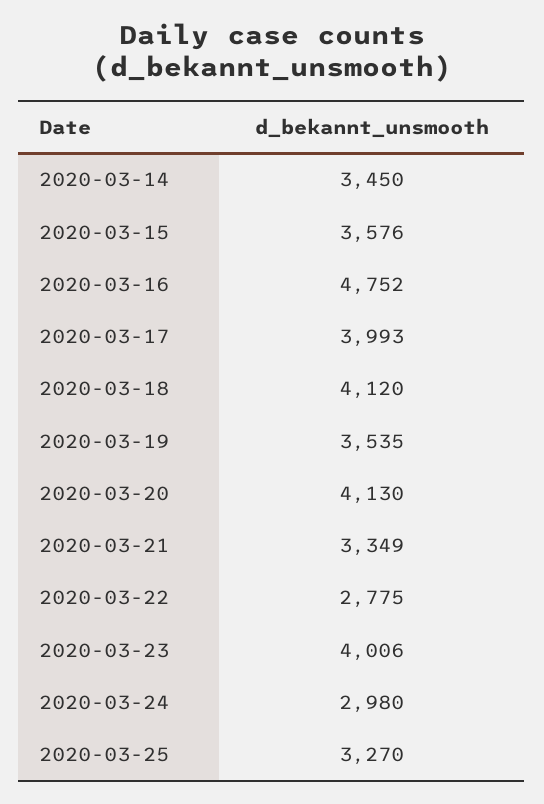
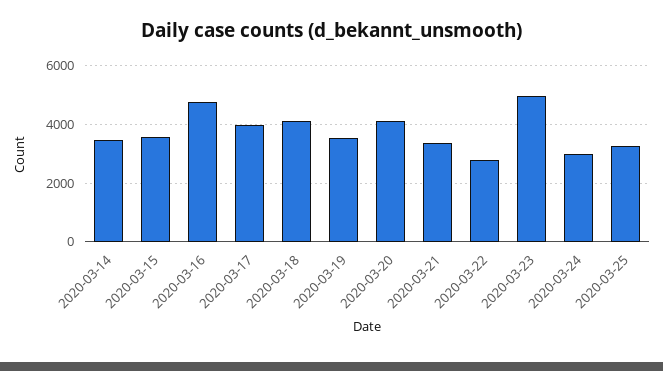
2020-03-23: 4006 -> 5000

